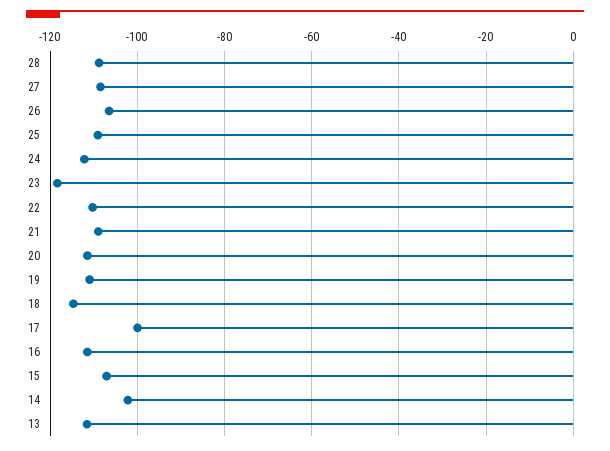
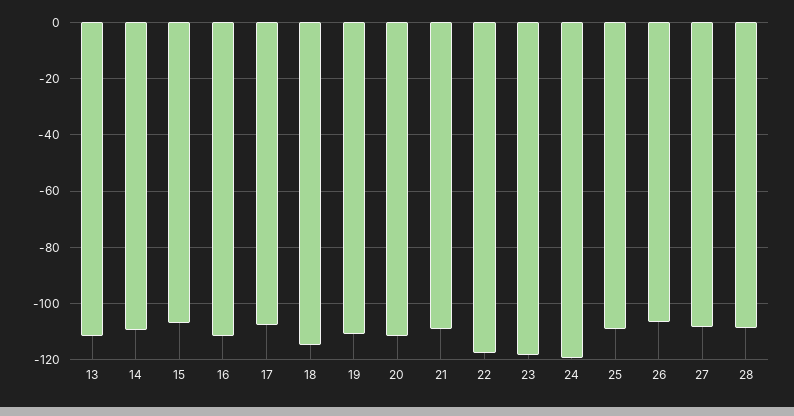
24: -112 -> -120
22: -110 -> -117.5
17: -100 -> -107.5
14: -102 -> -110

